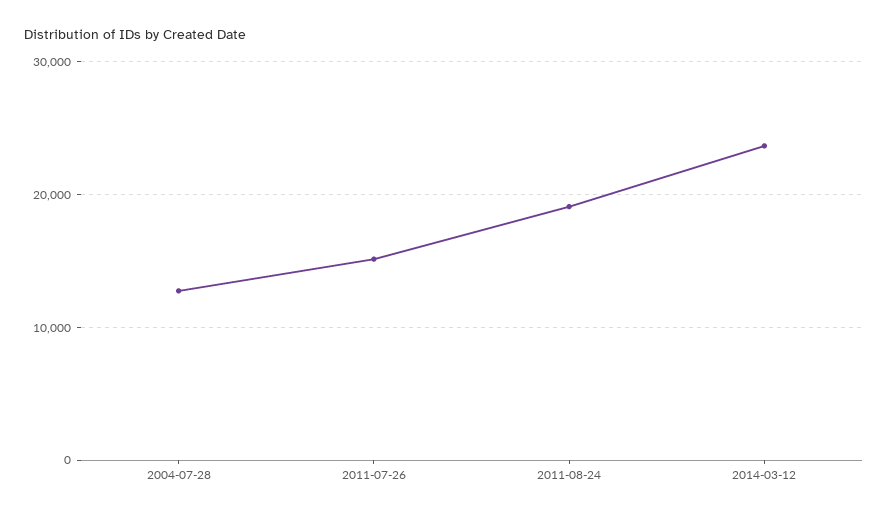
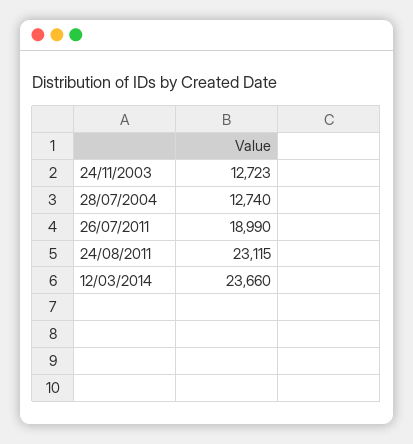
2011-07-26: 15000 -> 18990
2011-08-24: 19000 -> 23115
24/11/2003: none -> 12723

